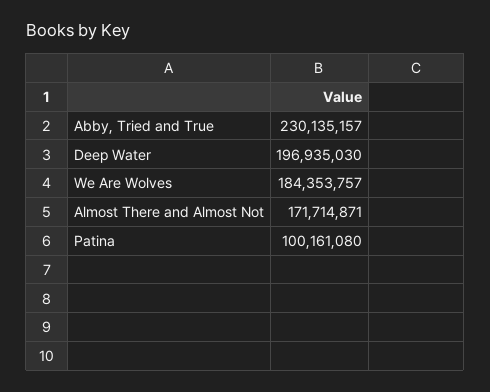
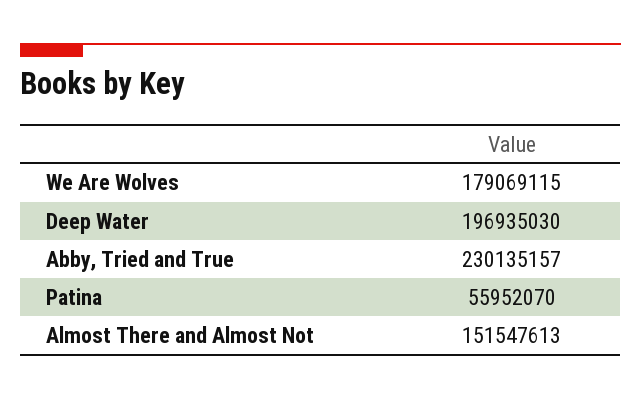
We Are Wolves: 184353757 -> 179069115
Almost There and Almost Not: 171714871 -> 151547613
Patina: 100161080 -> 55952070

